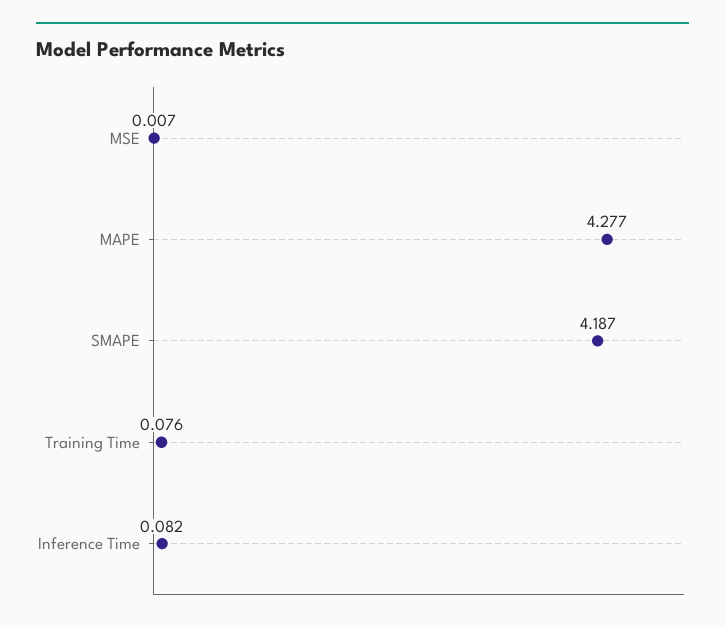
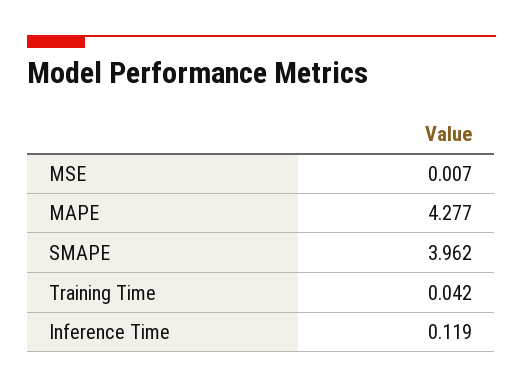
SMAPE: 4.187 -> 3.962
Training Time: 0.076 -> 0.042
Inference Time: 0.082 -> 0.119

